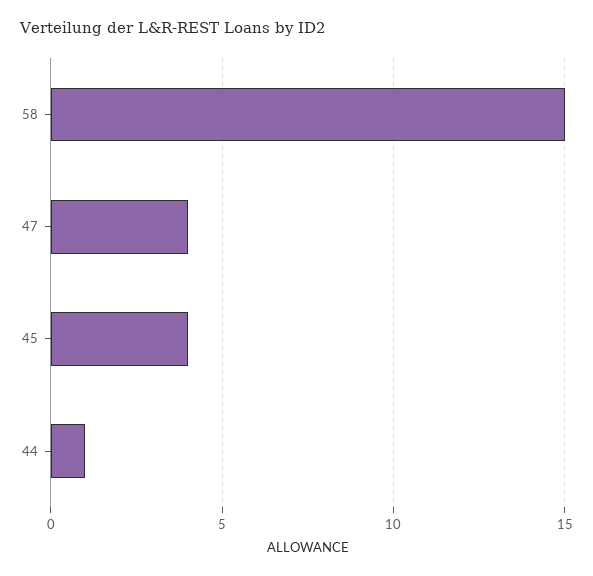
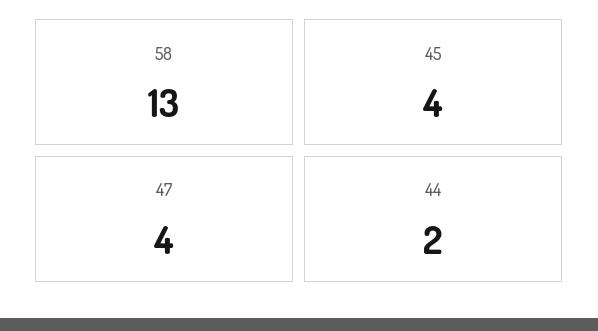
58: 15 -> 13
44: 1 -> 2

